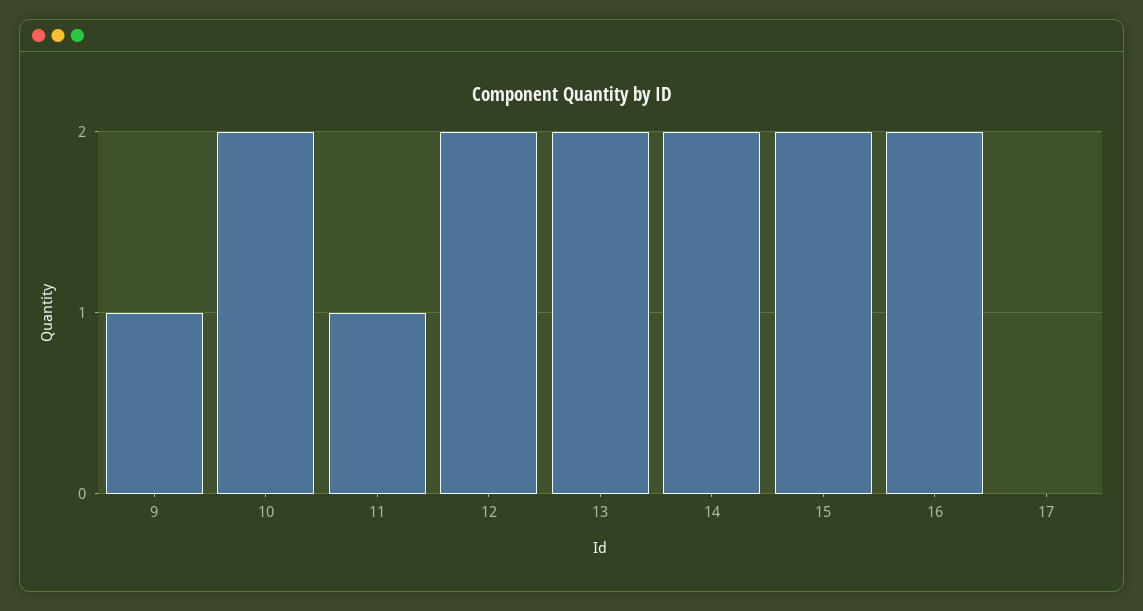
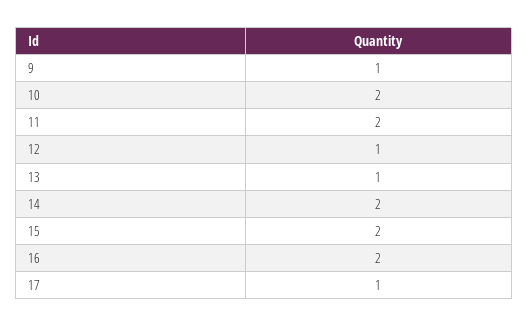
11: 1 -> 2
12: 2 -> 1
13: 2 -> 1
17: 0 -> 1

